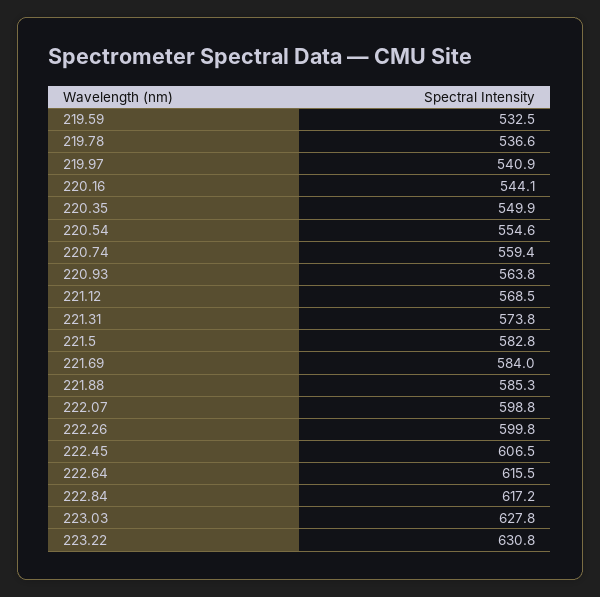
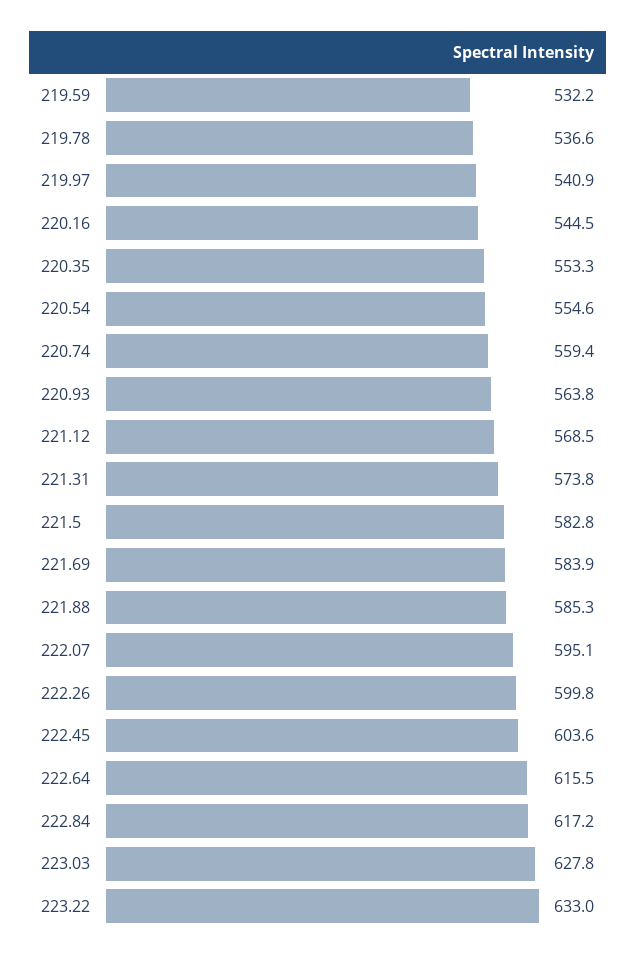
219.59: 532.5 -> 532.2
220.16: 544.1 -> 544.5
220.35: 549.9 -> 553.3
221.69: 584 -> 583.9
222.07: 598.8 -> 595.1
222.45: 606.5 -> 603.6
223.22: 630.8 -> 633

